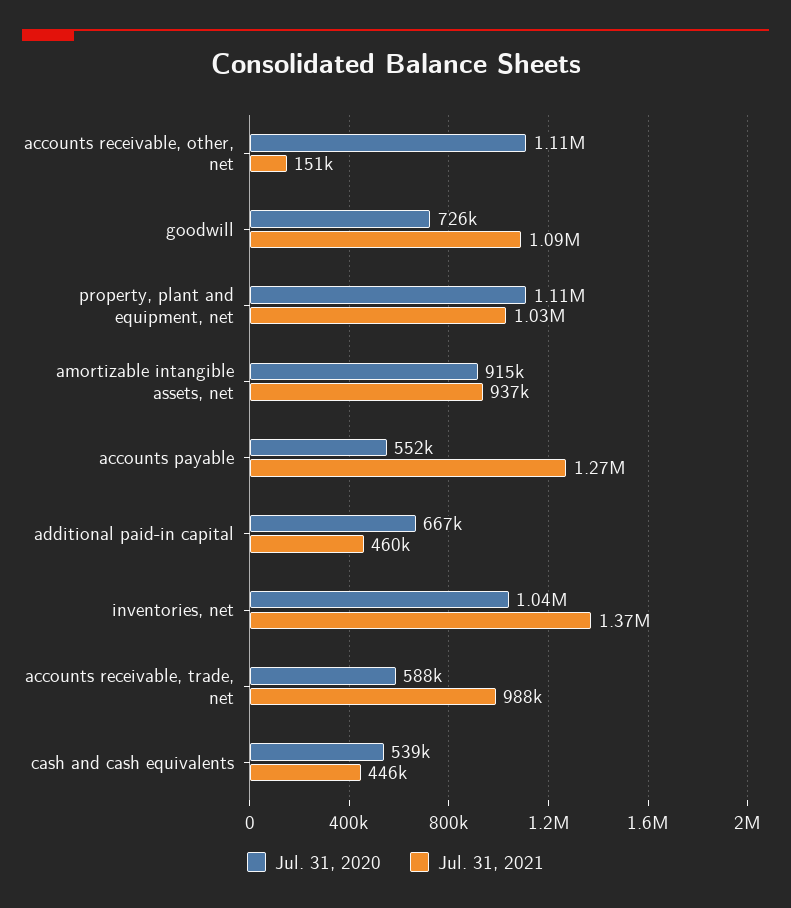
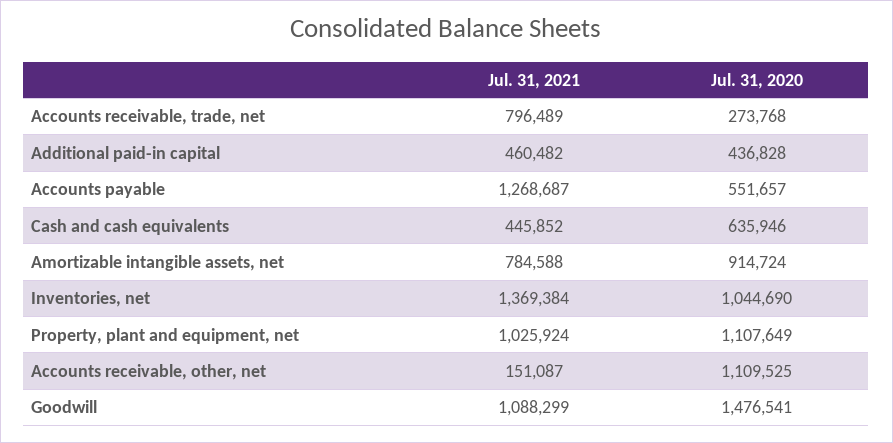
Jul. 31, 2020, goodwill: 726000 -> 1476541
Jul. 31, 2021, amortizable intangible assets, net: 937000 -> 784588
Jul. 31, 2020, additional paid-in capital: 667000 -> 436828
Jul. 31, 2020, accounts receivable, trade, net: 588000 -> 273768
Jul. 31, 2021, accounts receivable, trade, net: 988000 -> 796489
Jul. 31, 2020, cash and cash equivalents: 539000 -> 635946

